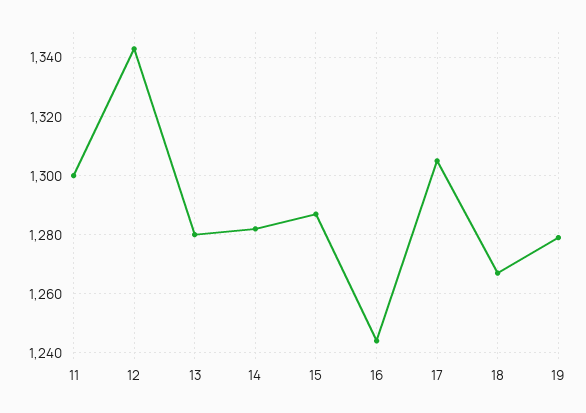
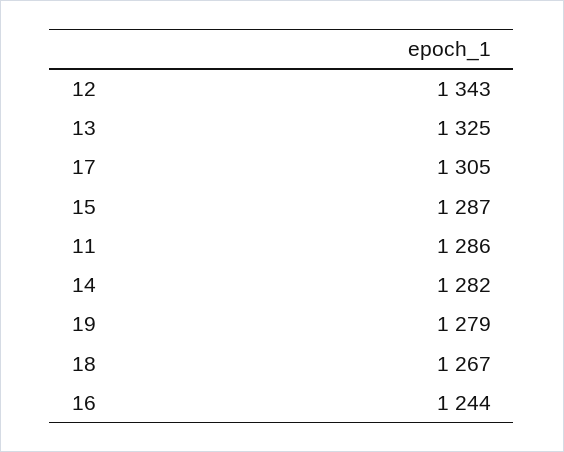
11: 1300 -> 1286
13: 1280 -> 1325

